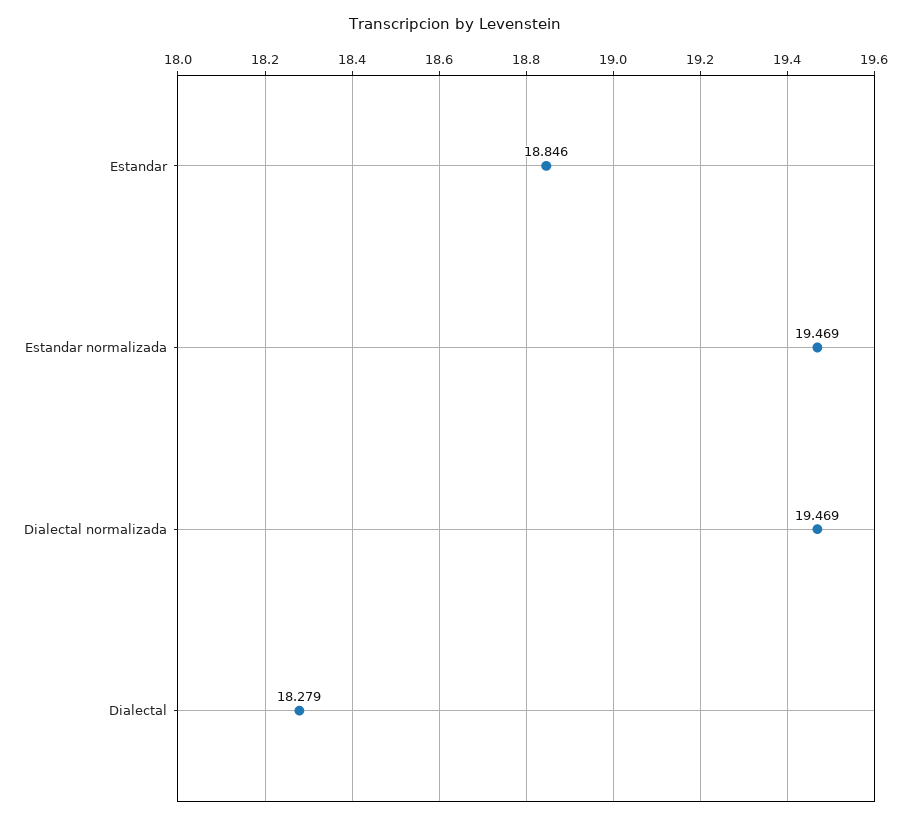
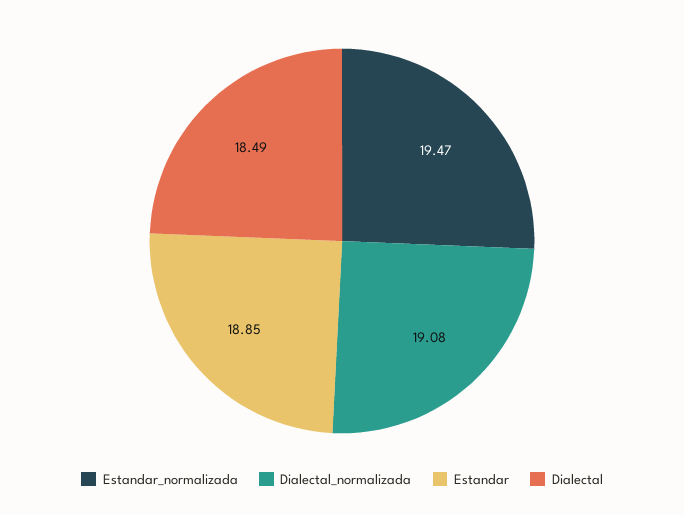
Dialectal normalizada: 19.469 -> 19.08
Dialectal: 18.279 -> 18.49

